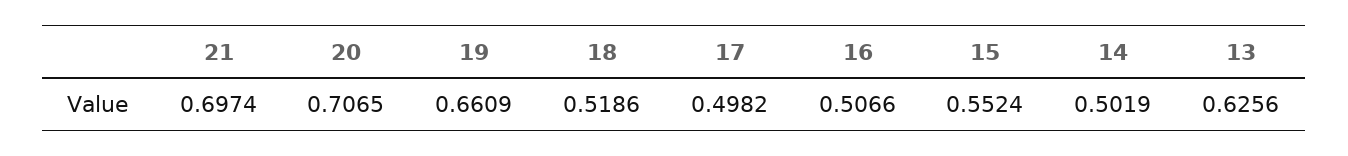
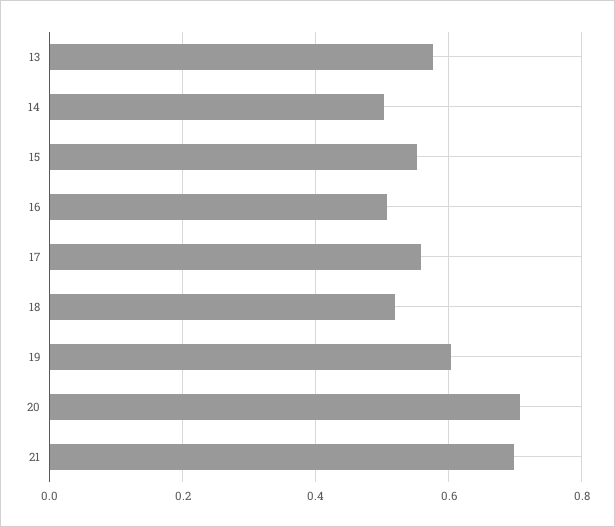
19: 0.6609 -> 0.6
17: 0.4982 -> 0.56
13: 0.6256 -> 0.58

